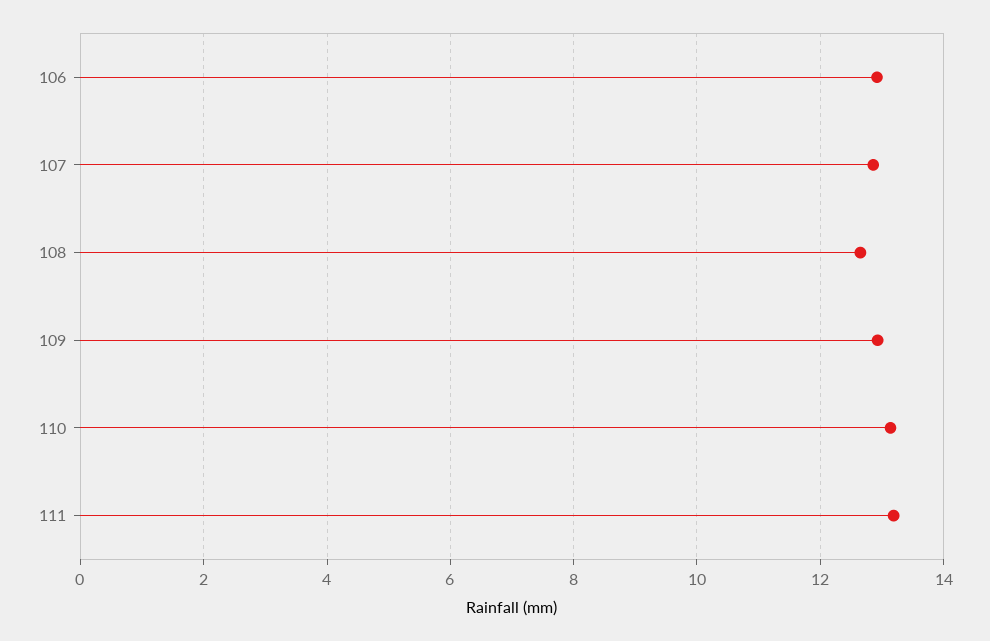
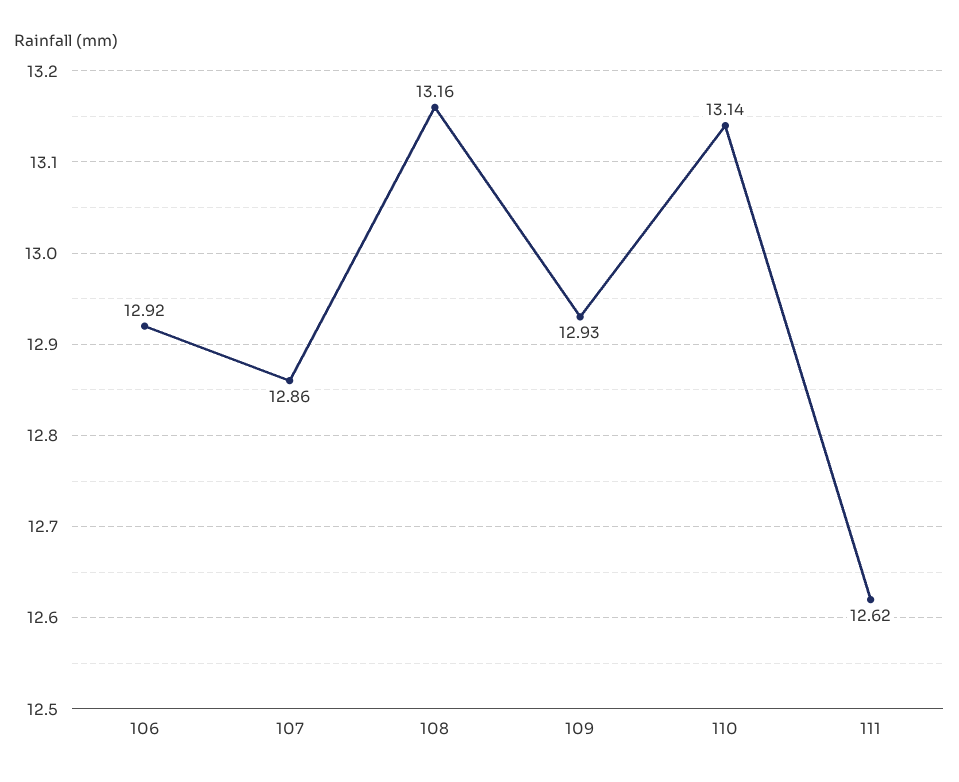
108: 12.6 -> 13.16
111: 13.2 -> 12.62

